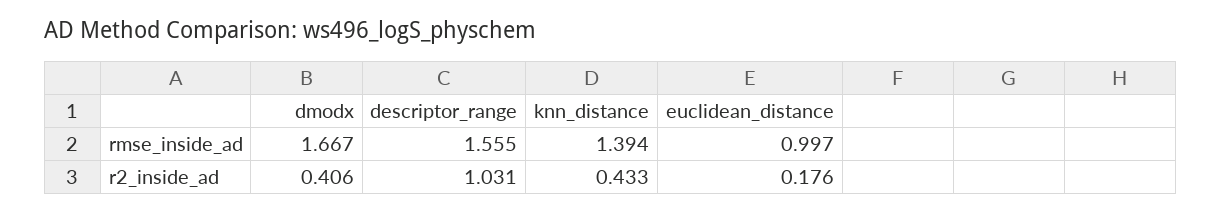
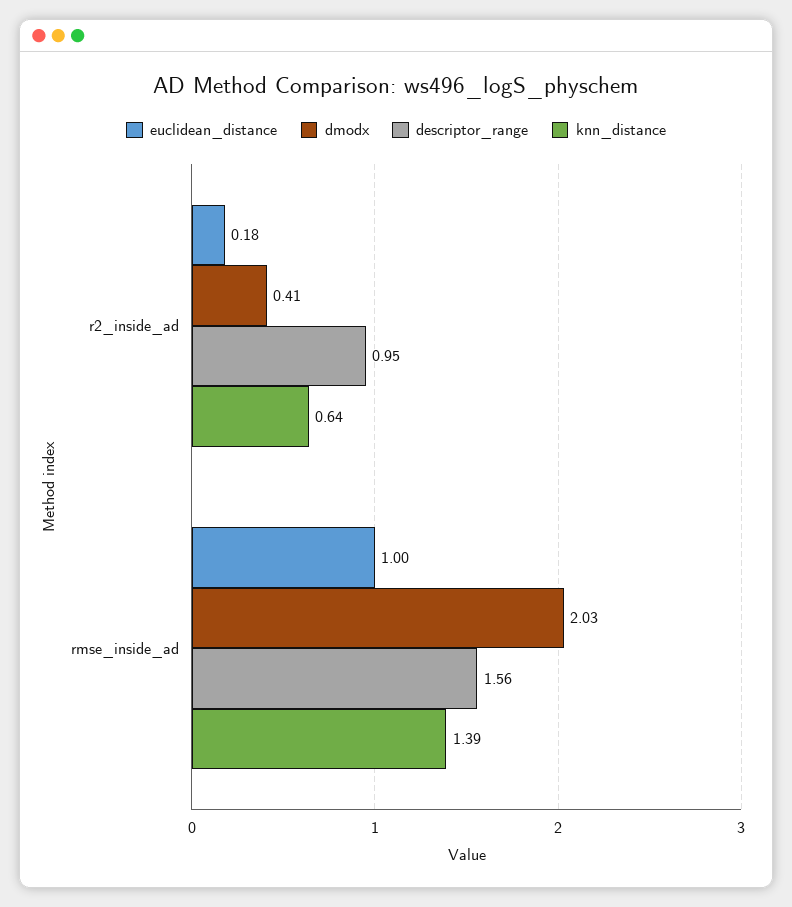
dmodx, rmse_inside_ad: 1.667 -> 2.03
descriptor_range, r2_inside_ad: 1.031 -> 0.95
knn_distance, r2_inside_ad: 0.433 -> 0.64

